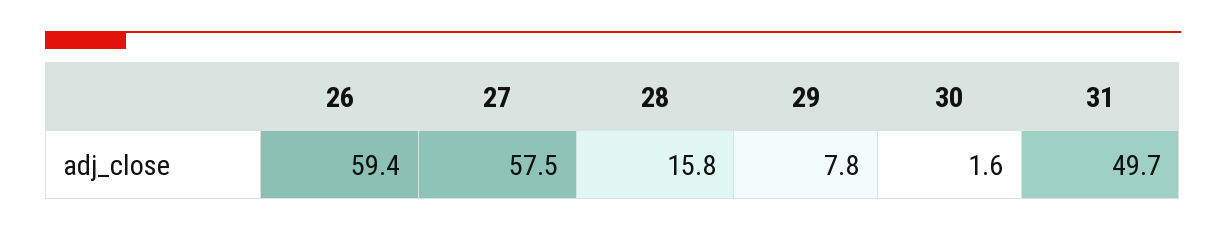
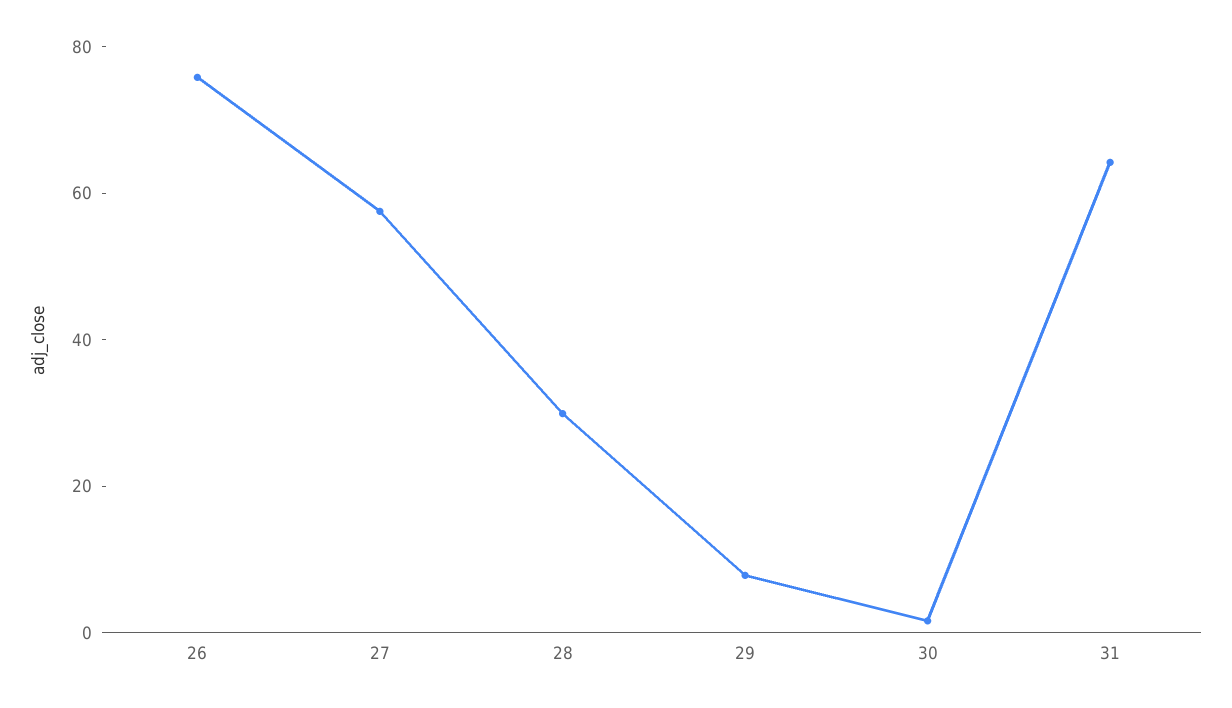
26: 59.4 -> 75
28: 15.8 -> 30
31: 49.7 -> 65

